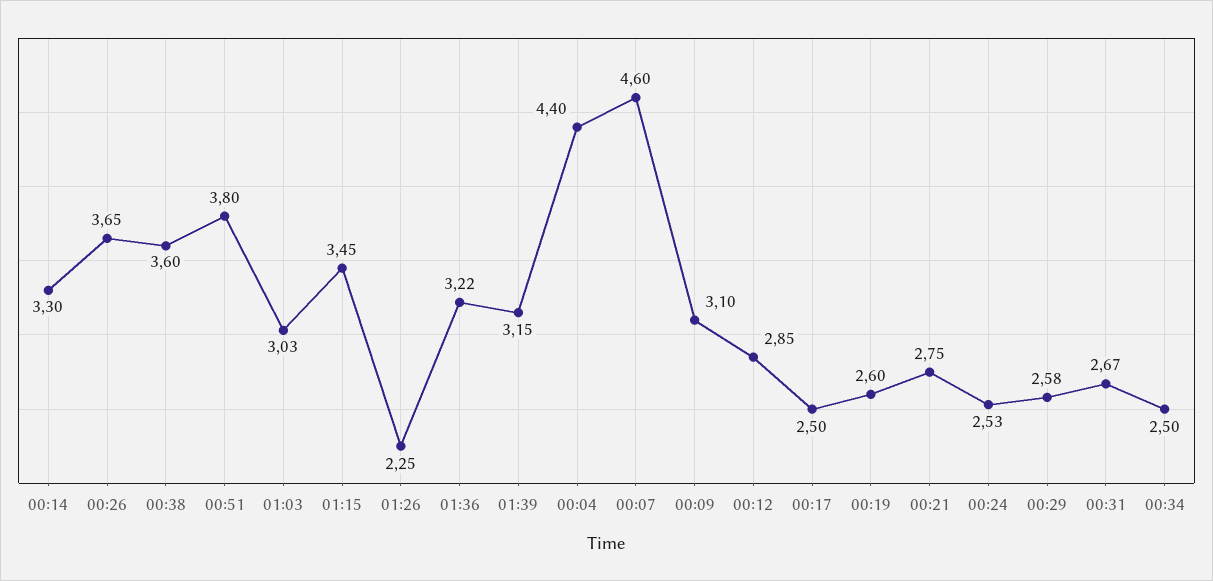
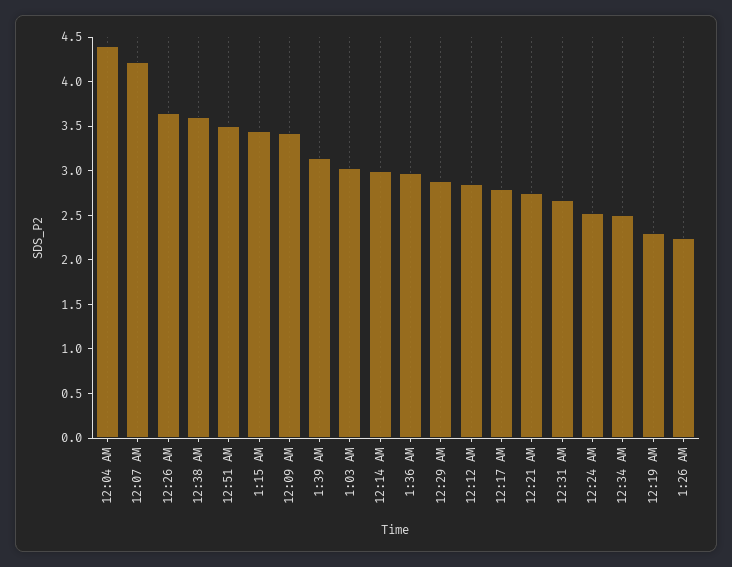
00:14: 3.3 -> 3
00:51: 3.8 -> 3.5
01:36: 3.22 -> 3
00:07: 4.6 -> 4.2
00:09: 3.1 -> 3.4
00:17: 2.5 -> 2.8
00:19: 2.6 -> 2.3
00:29: 2.58 -> 2.9

